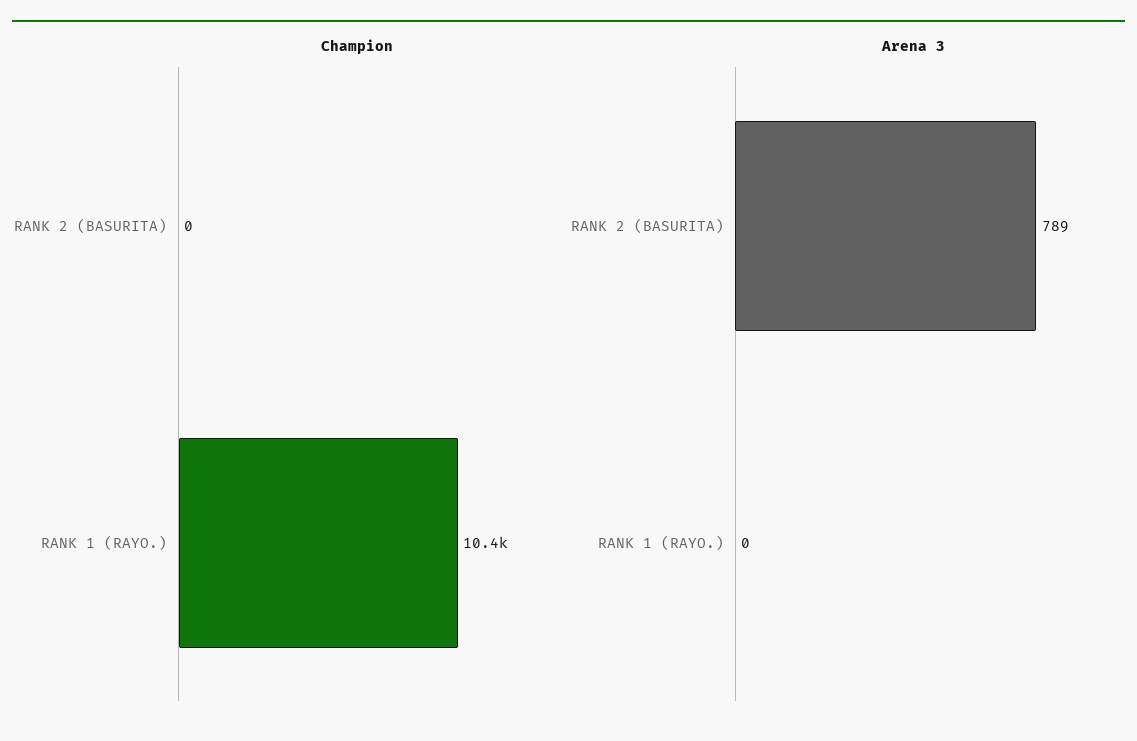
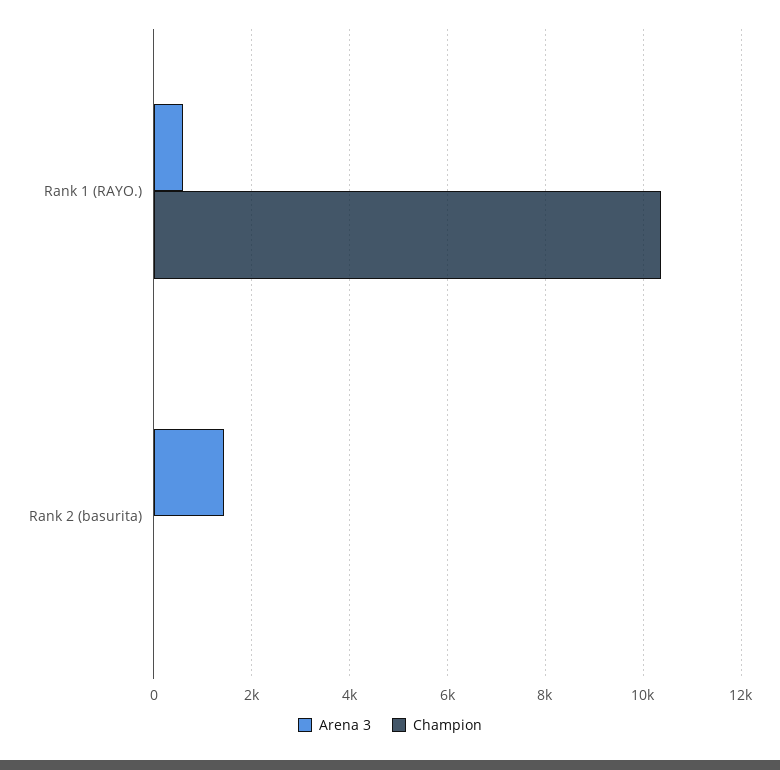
Arena 3, RANK 2 (BASURITA): 789 -> 1400
Arena 3, RANK 1 (RAYO.): 0 -> 600

